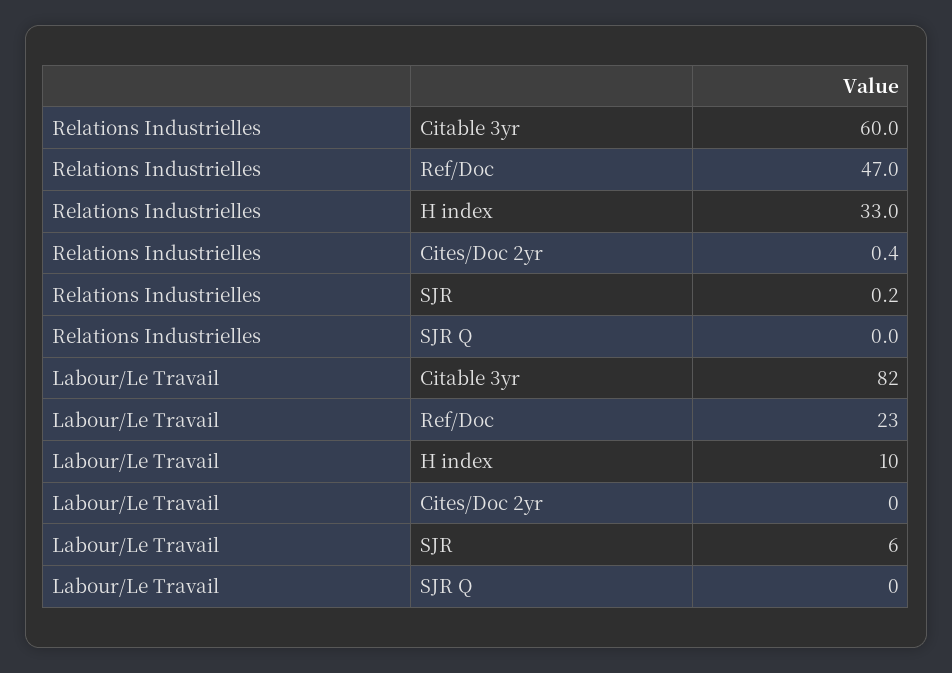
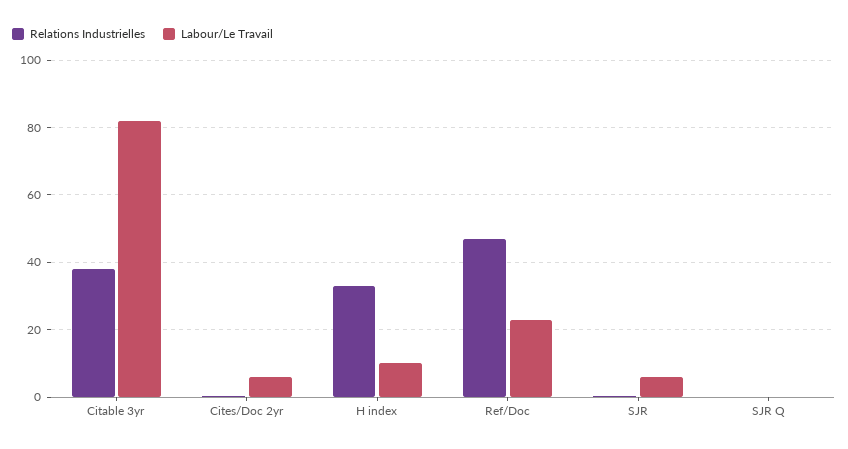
Relations Industrielles, Citable 3yr: 60 -> 38
Labour/Le Travail, Cites/Doc 2yr: 0 -> 6

